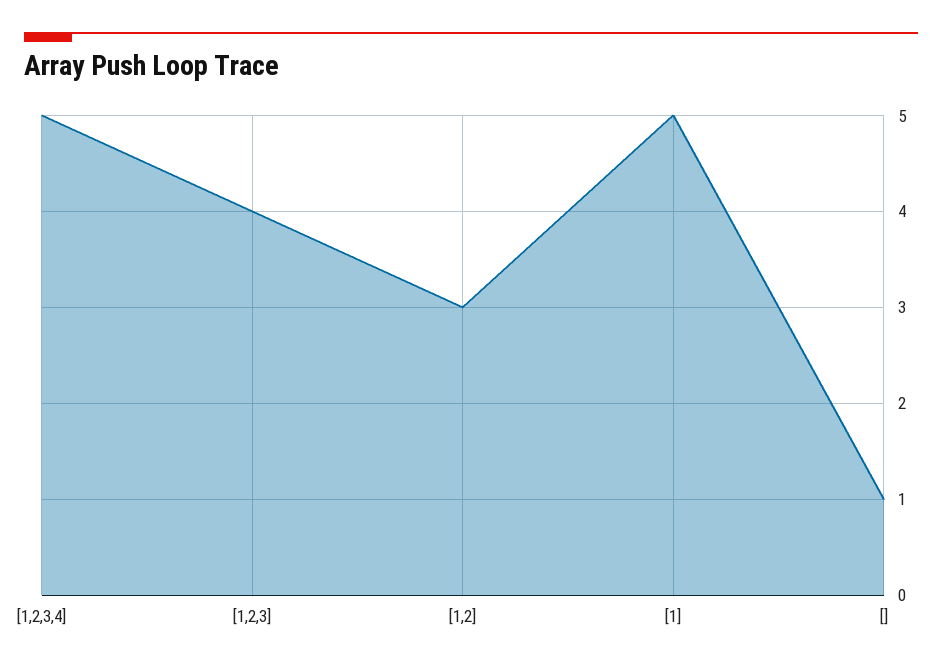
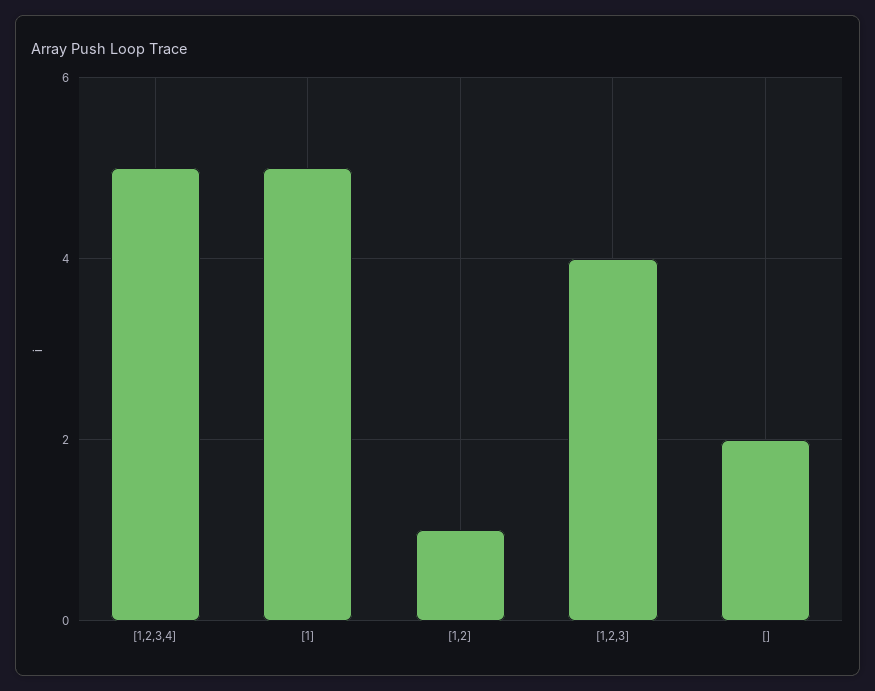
[1,2]: 3 -> 1
[]: 1 -> 2

